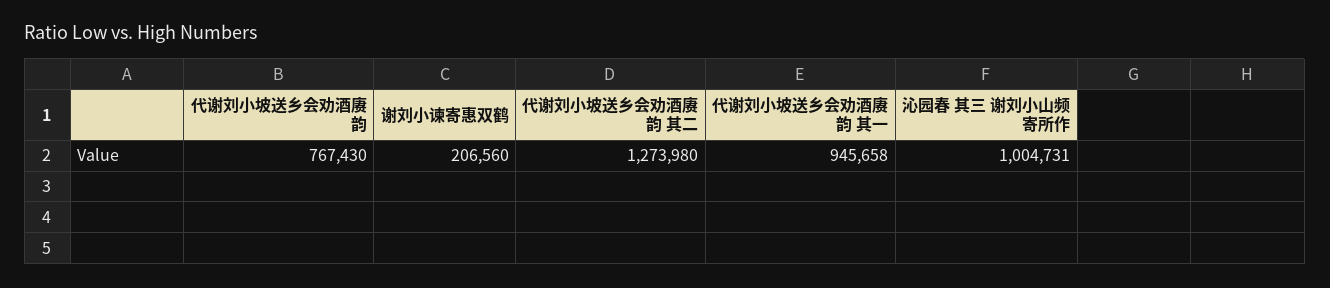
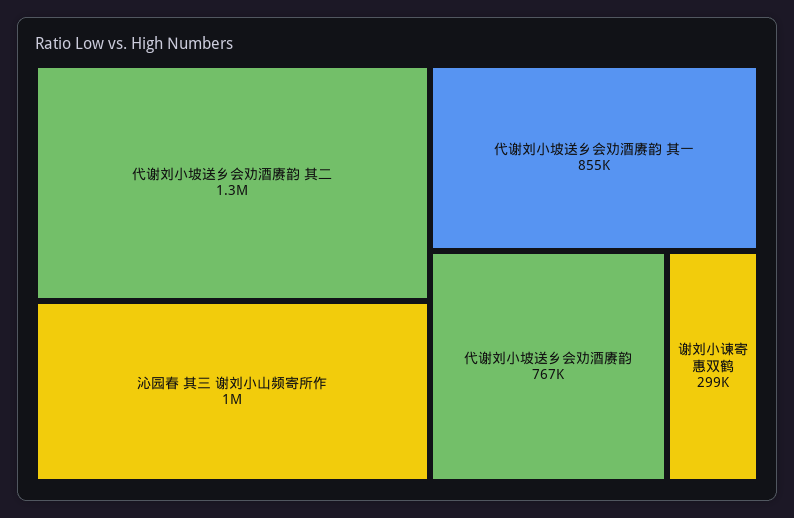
谢刘小谏寄惠双鹤: 206560 -> 299000
代谢刘小坡送乡会劝酒赓韵 其一: 945658 -> 855000

